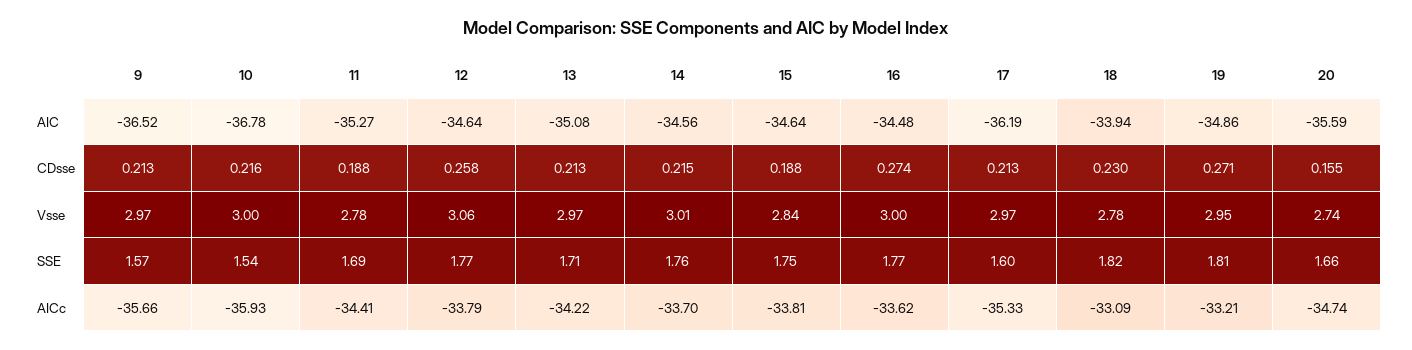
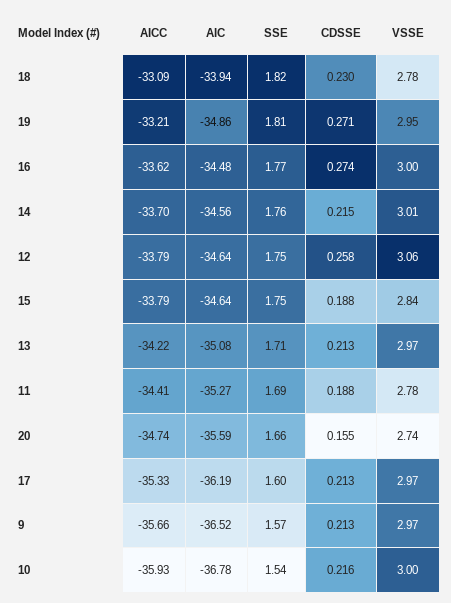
12, SSE: 1.77 -> 1.75
15, AICc: -33.81 -> -33.79

